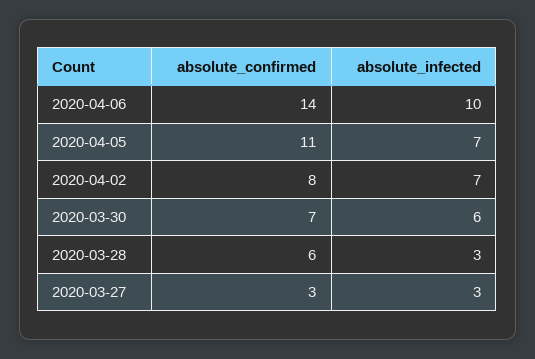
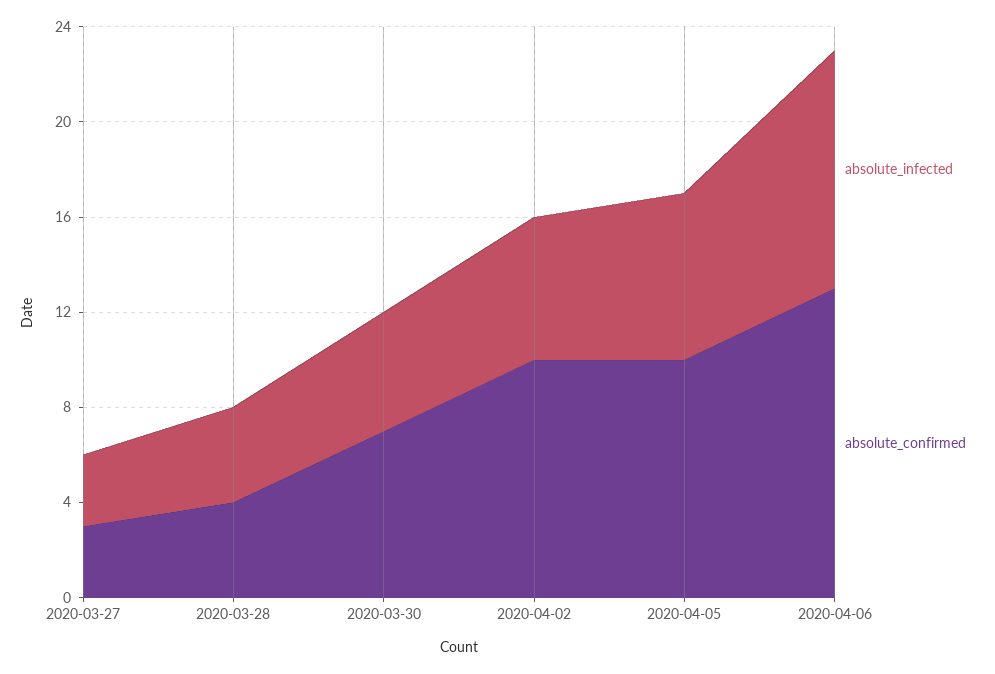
absolute_confirmed, 2020-04-06: 14 -> 13
absolute_confirmed, 2020-04-05: 11 -> 10
absolute_confirmed, 2020-04-02: 8 -> 10
absolute_infected, 2020-04-02: 7 -> 6
absolute_infected, 2020-03-30: 6 -> 5
absolute_confirmed, 2020-03-28: 6 -> 4
absolute_infected, 2020-03-28: 3 -> 4

